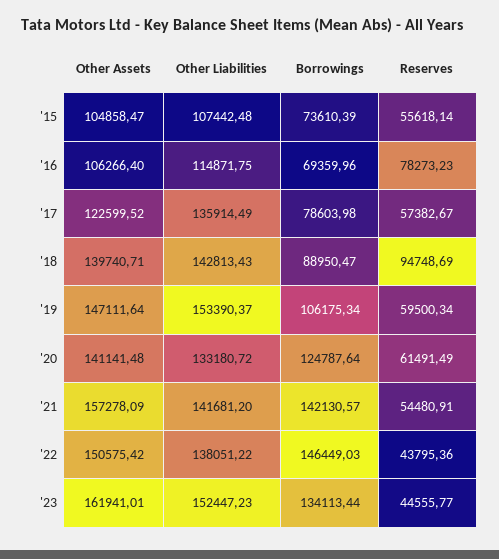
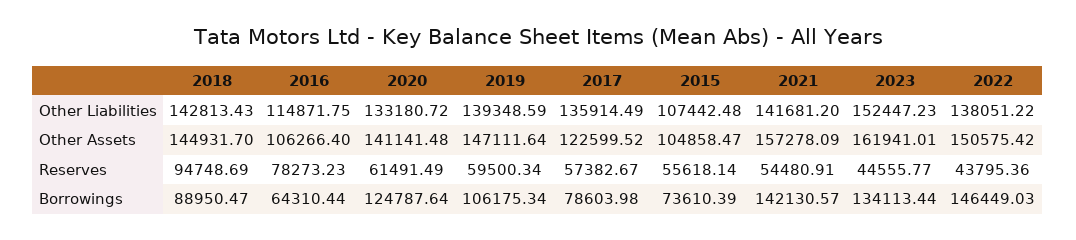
Borrowings, '16: 69359.96 -> 64310.44
Other Assets, '18: 139740.71 -> 144931.7
Other Liabilities, '19: 153390.37 -> 139348.59

